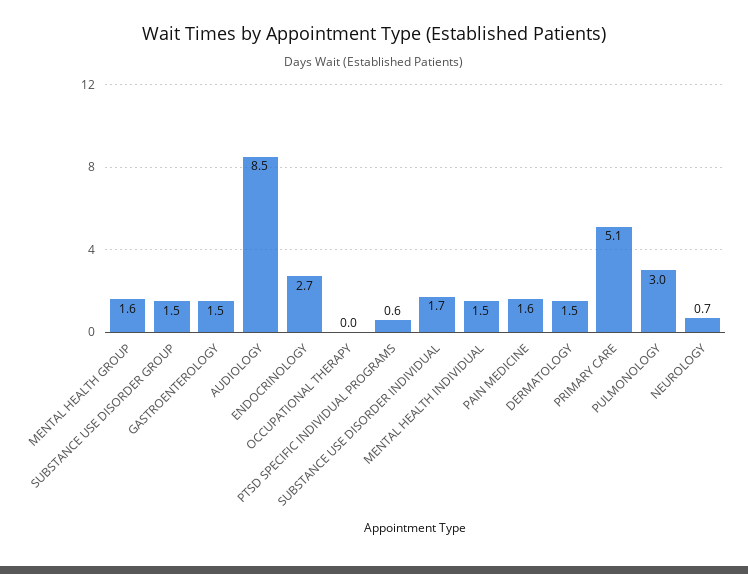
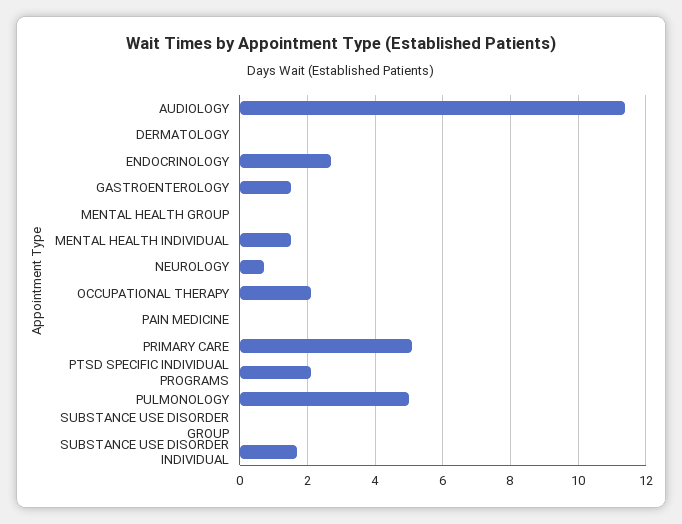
MENTAL HEALTH GROUP: 1.6 -> 0
SUBSTANCE USE DISORDER GROUP: 1.5 -> 0
AUDIOLOGY: 8.5 -> 11.5
OCCUPATIONAL THERAPY: 0 -> 2
PTSD SPECIFIC INDIVIDUAL PROGRAMS: 0.6 -> 2
PAIN MEDICINE: 1.6 -> 0
DERMATOLOGY: 1.5 -> 0
PULMONOLOGY: 3 -> 5

